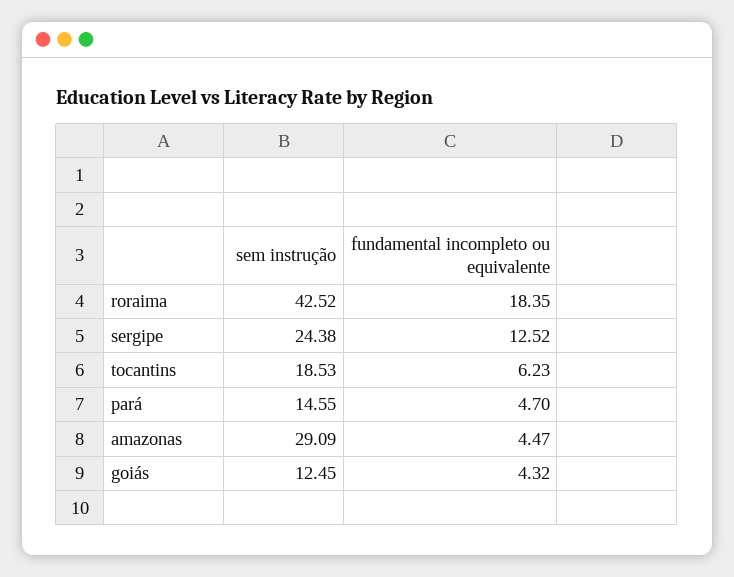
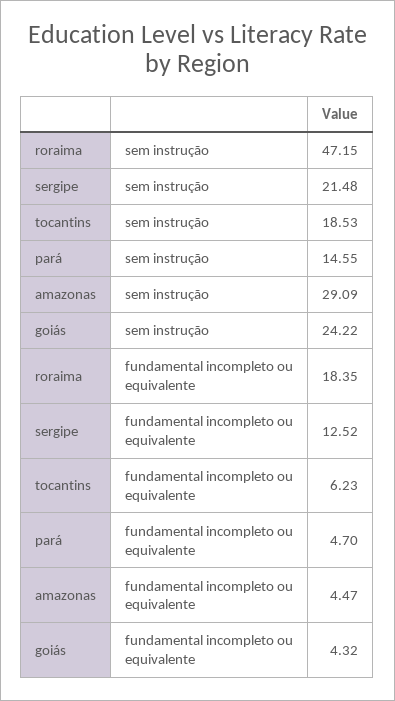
sem instrução, roraima: 42.52 -> 47.15
sem instrução, sergipe: 24.38 -> 21.48
sem instrução, goiás: 12.45 -> 24.22

